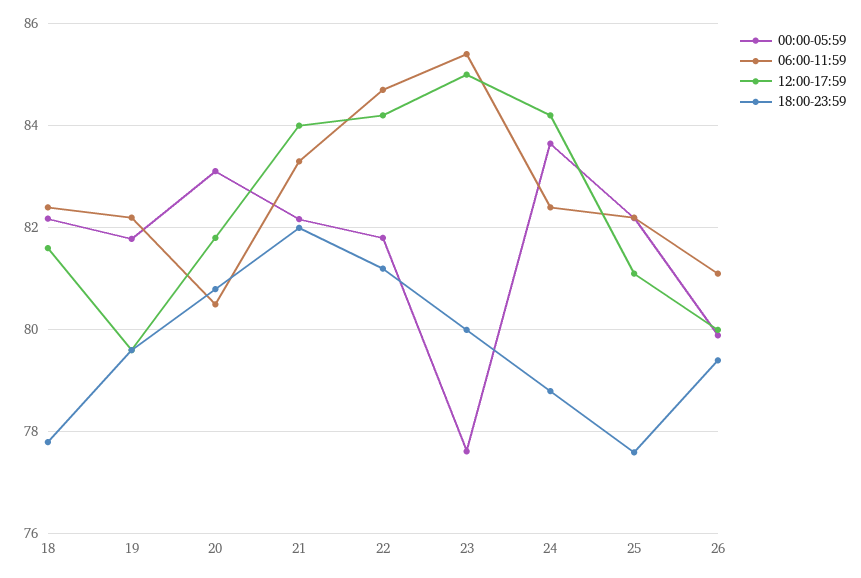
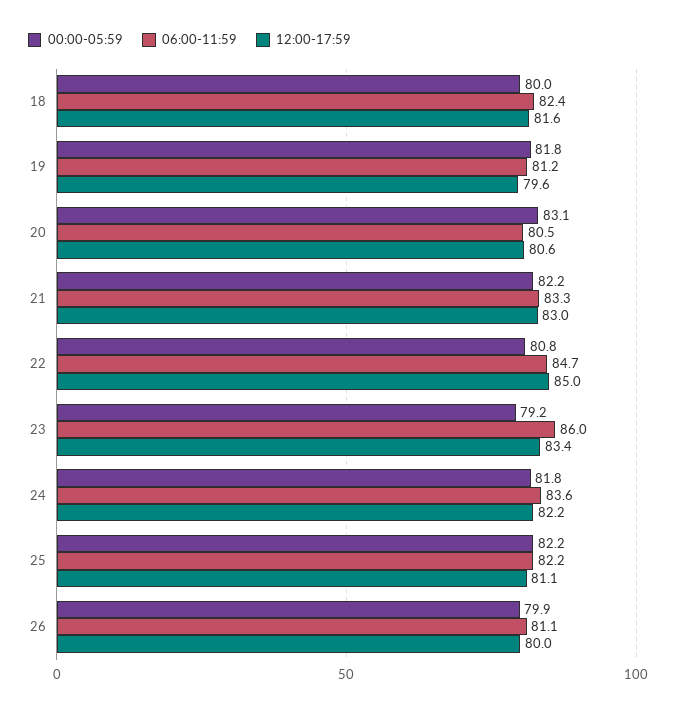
00:00-05:59, 18: 82.2 -> 80
18:00-23:59, 18: 77.8 -> none
06:00-11:59, 19: 82.2 -> 81.2
18:00-23:59, 19: 79.6 -> none
12:00-17:59, 20: 81.8 -> 80.6
18:00-23:59, 20: 80.8 -> none
12:00-17:59, 21: 84 -> 83
18:00-23:59, 21: 82 -> none
00:00-05:59, 22: 81.8 -> 80.8
12:00-17:59, 22: 84.2 -> 85
18:00-23:59, 22: 81.2 -> none
00:00-05:59, 23: 77.6 -> 79.2
06:00-11:59, 23: 85.4 -> 86
12:00-17:59, 23: 85 -> 83.4
18:00-23:59, 23: 80 -> none
00:00-05:59, 24: 83.6 -> 81.8
06:00-11:59, 24: 82.4 -> 83.6
12:00-17:59, 24: 84.2 -> 82.2
18:00-23:59, 24: 78.8 -> none
18:00-23:59, 25: 77.6 -> none
18:00-23:59, 26: 79.4 -> none

